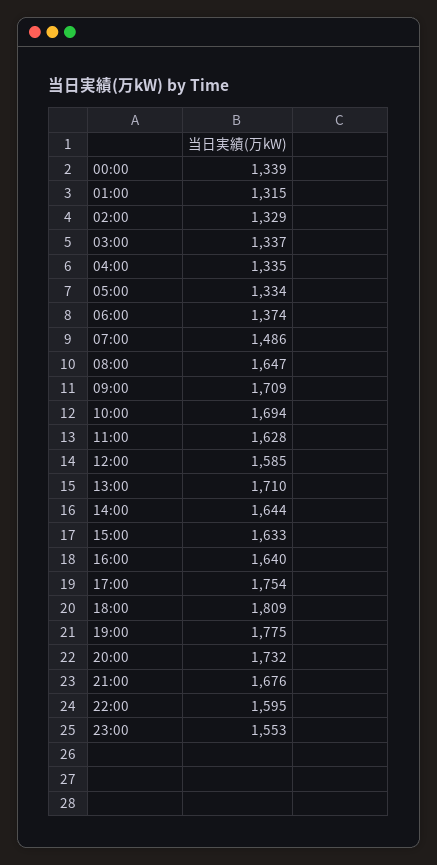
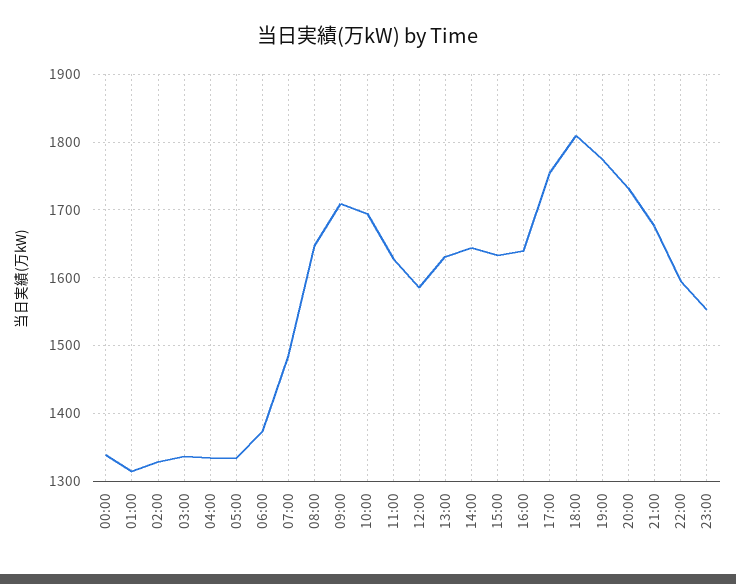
13:00: 1710 -> 1630

